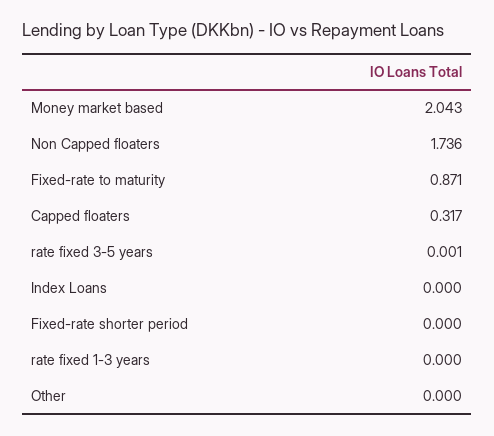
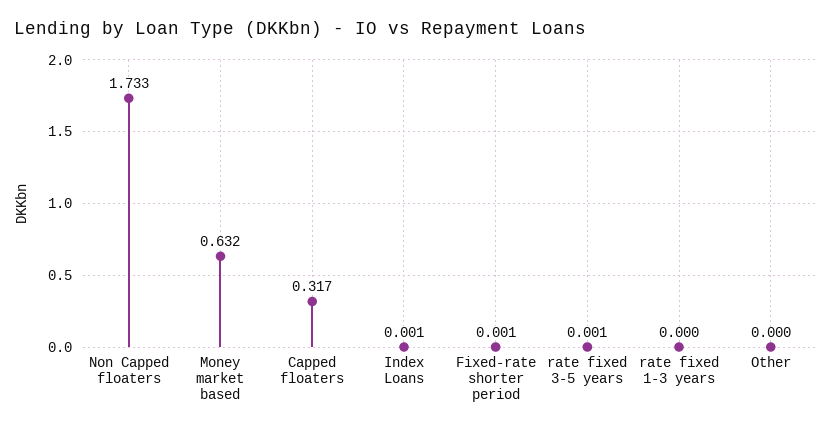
Money market based: 2.043 -> 0.632
Non Capped floaters: 1.736 -> 1.733
Fixed-rate to maturity: 0.871 -> none
Index Loans: 0 -> 0.001
Fixed-rate shorter period: 0 -> 0.001

